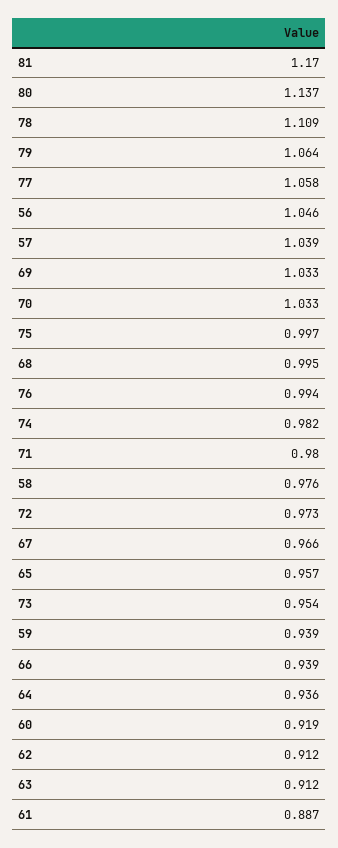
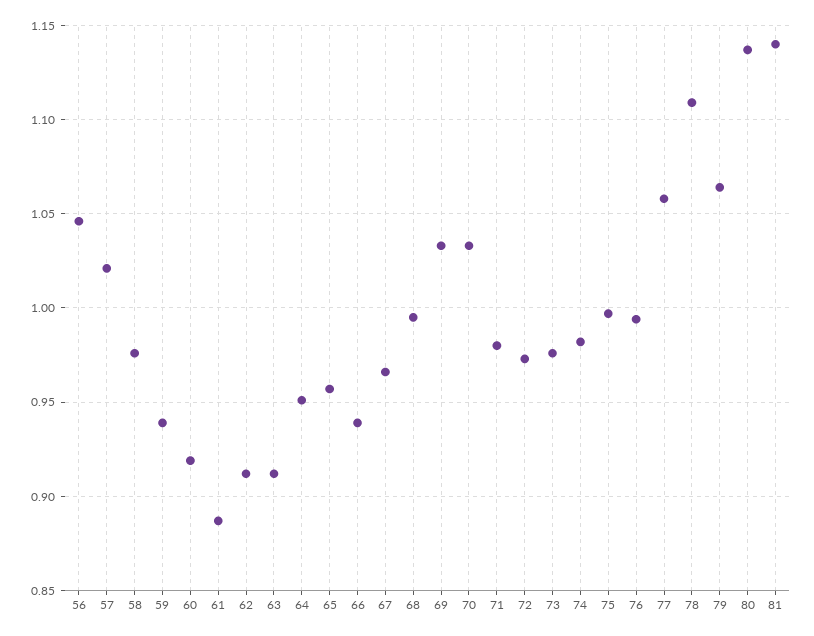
81: 1.17 -> 1.14
57: 1.039 -> 1.02
73: 0.954 -> 0.975
64: 0.936 -> 0.95

